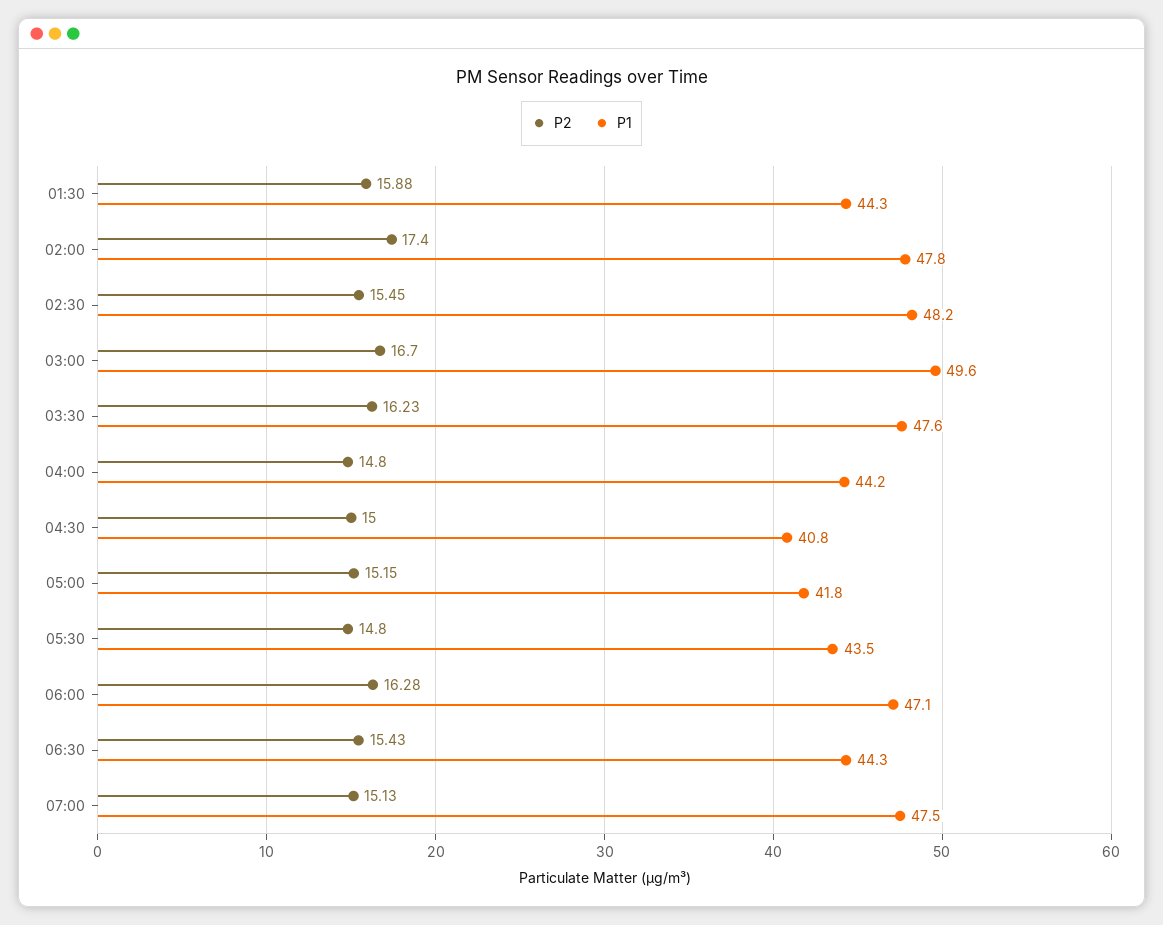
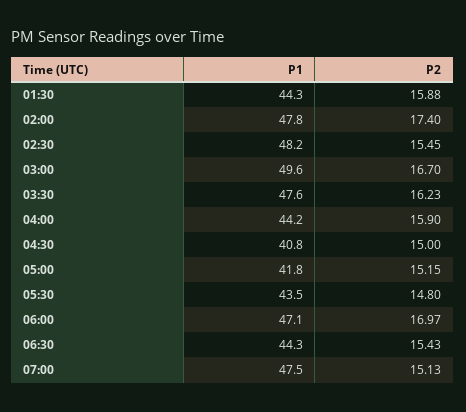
P2, 04:00: 14.8 -> 15.9
P2, 06:00: 16.28 -> 16.97

